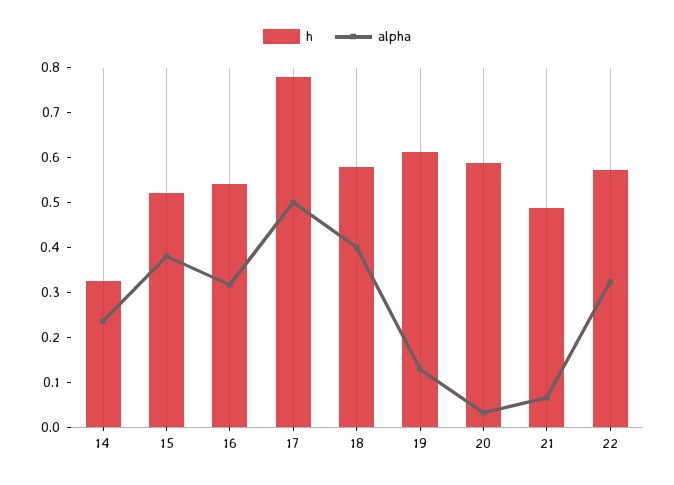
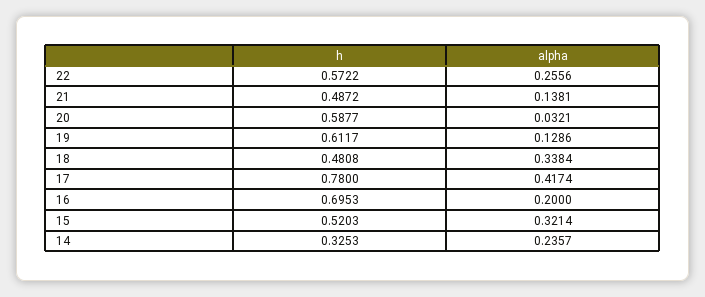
alpha, 15: 0.38 -> 0.3214
h, 16: 0.54 -> 0.6953
alpha, 16: 0.32 -> 0.2
alpha, 17: 0.5 -> 0.4174
h, 18: 0.58 -> 0.4808
alpha, 18: 0.4 -> 0.3384
alpha, 21: 0.06 -> 0.1381
alpha, 22: 0.32 -> 0.2556

